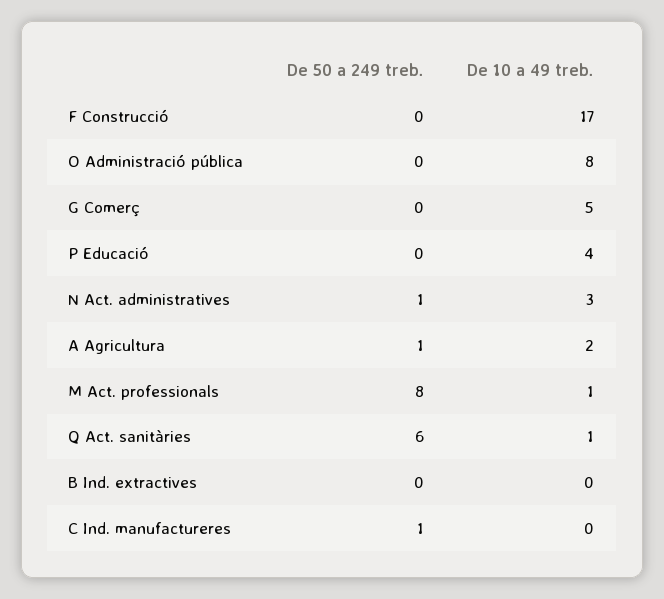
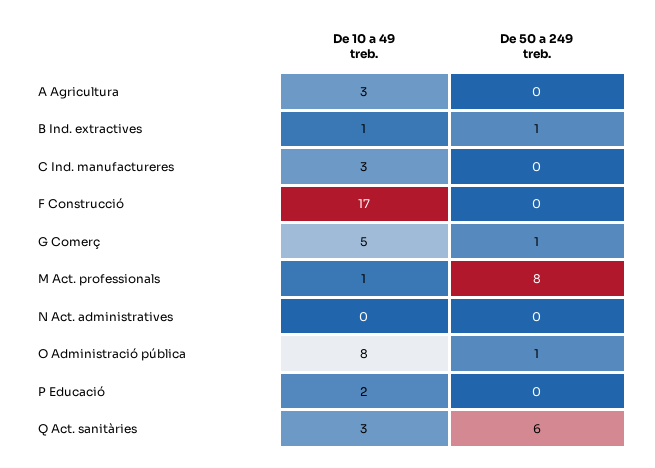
De 50 a 249 treb., O Administració pública: 0 -> 1
De 50 a 249 treb., G Comerç: 0 -> 1
De 10 a 49 treb., P Educació: 4 -> 2
De 50 a 249 treb., N Act. administratives: 1 -> 0
De 10 a 49 treb., N Act. administratives: 3 -> 0
De 50 a 249 treb., A Agricultura: 1 -> 0
De 10 a 49 treb., A Agricultura: 2 -> 3
De 10 a 49 treb., Q Act. sanitàries: 1 -> 3
De 50 a 249 treb., B Ind. extractives: 0 -> 1
De 10 a 49 treb., B Ind. extractives: 0 -> 1
De 50 a 249 treb., C Ind. manufactureres: 1 -> 0
De 10 a 49 treb., C Ind. manufactureres: 0 -> 3

